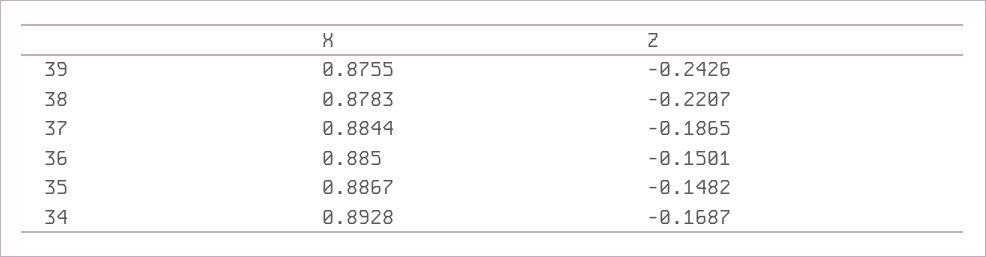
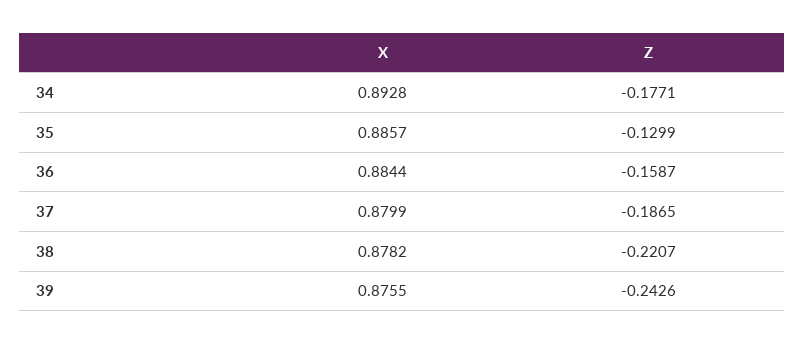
X, 38: 0.8783 -> 0.8782
X, 37: 0.8844 -> 0.8799
X, 36: 0.885 -> 0.8844
Z, 36: -0.1501 -> -0.1587
X, 35: 0.8867 -> 0.8857
Z, 35: -0.1482 -> -0.1299
Z, 34: -0.1687 -> -0.1771

